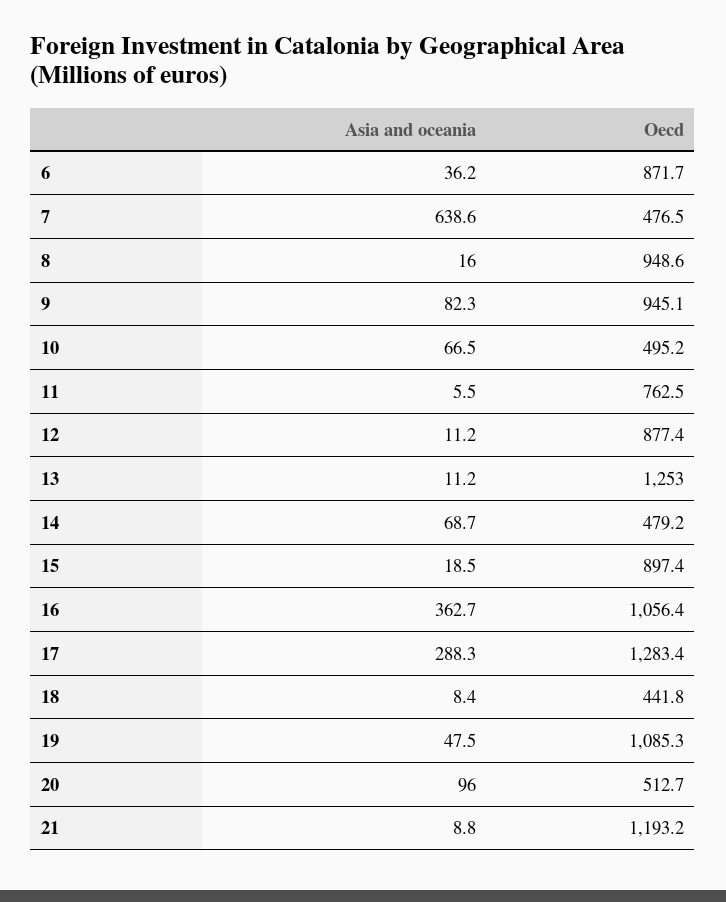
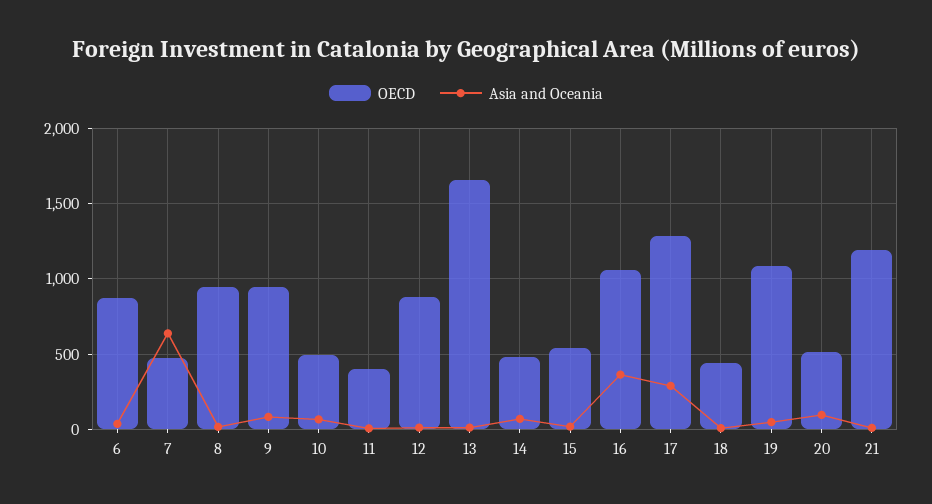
Oecd, 11: 762.5 -> 400
Oecd, 13: 1253 -> 1650
Oecd, 15: 897.4 -> 550

